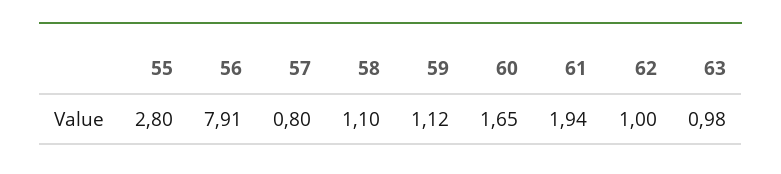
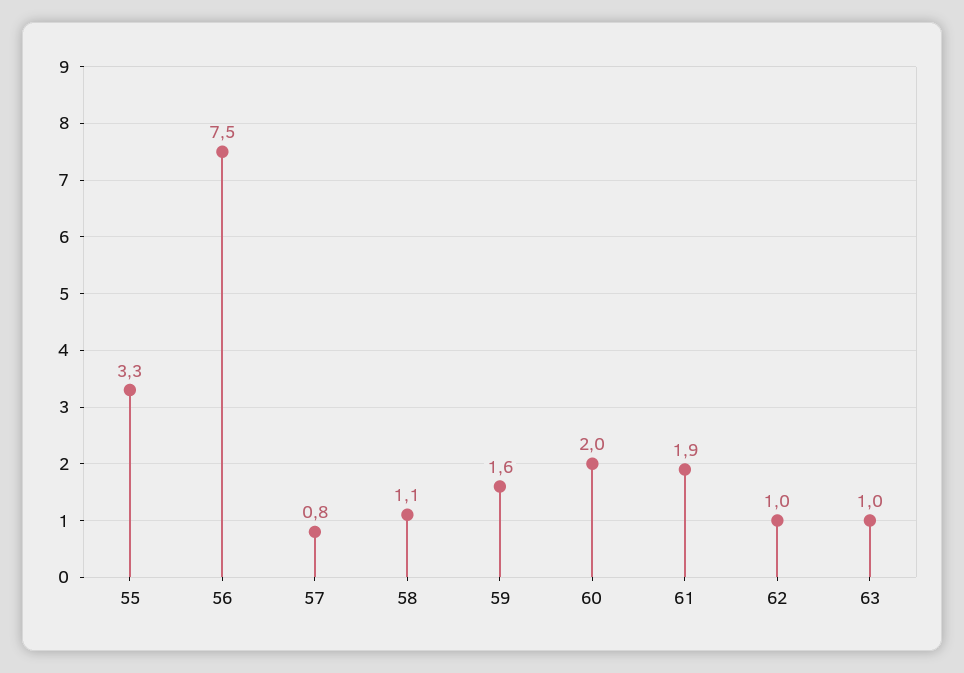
55: 2.8 -> 3.3
56: 7.91 -> 7.5
59: 1.12 -> 1.6
60: 1.65 -> 2

